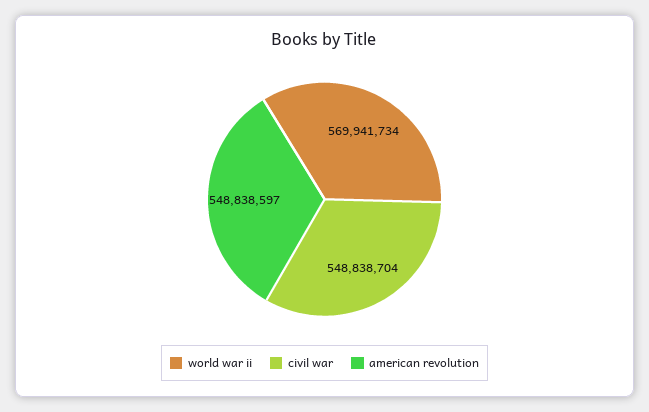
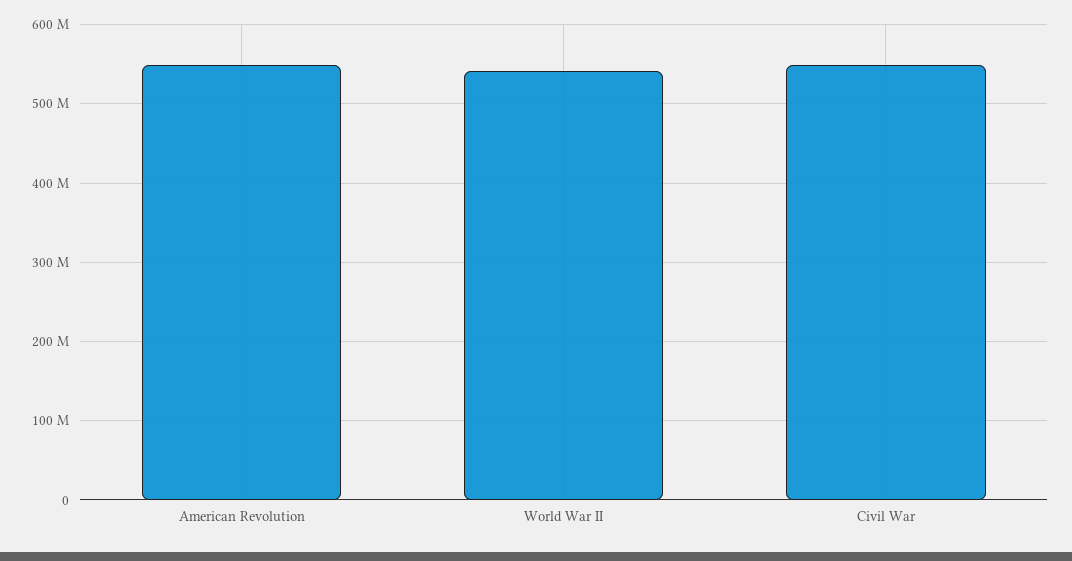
world war ii: 569941734 -> 540000000

